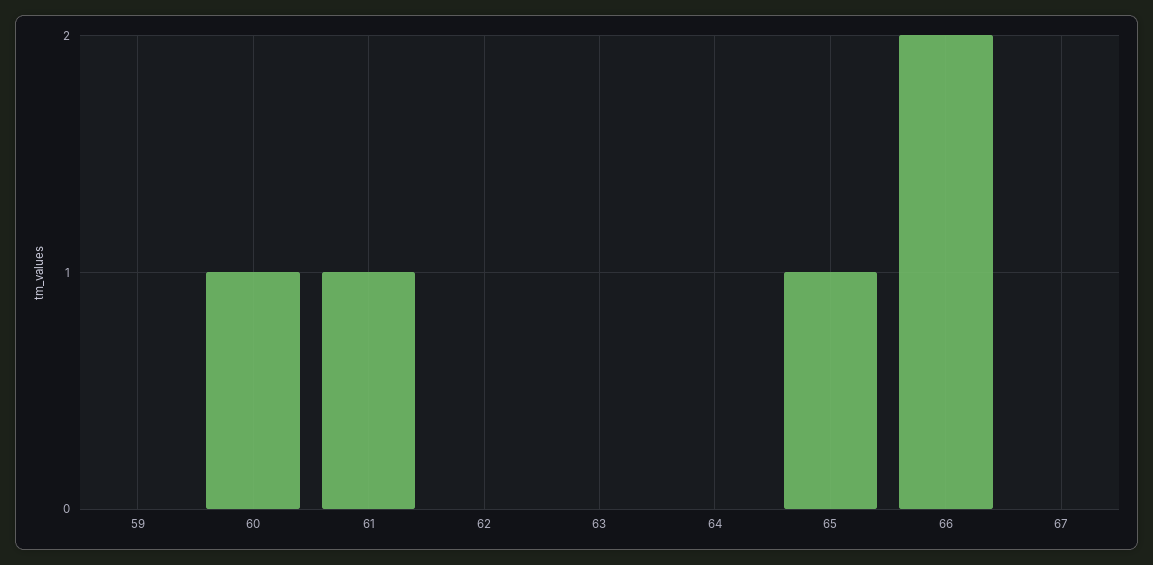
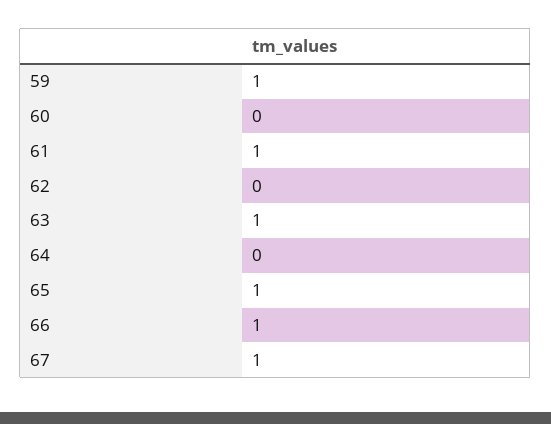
59: 0 -> 1
60: 1 -> 0
63: 0 -> 1
66: 2 -> 1
67: 0 -> 1

